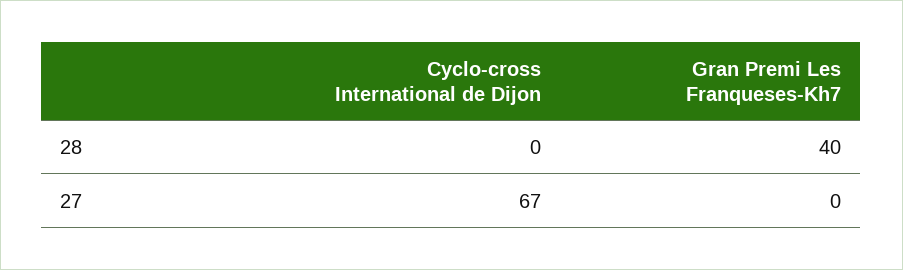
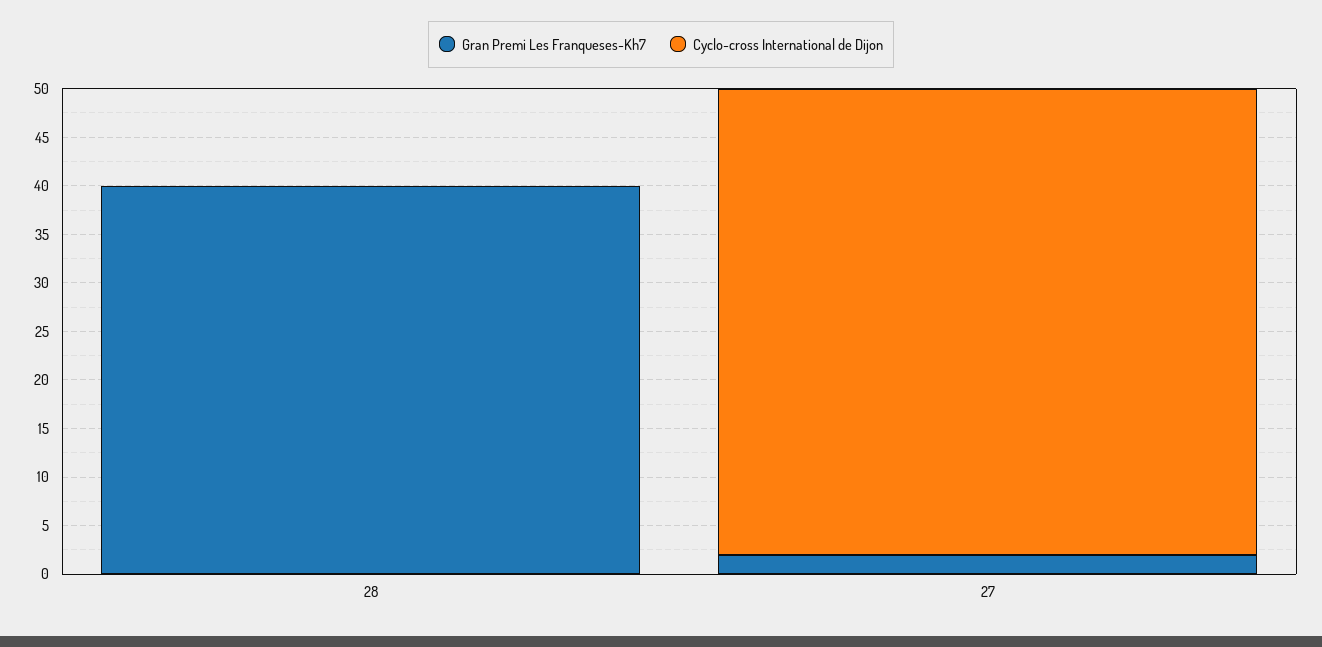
Cyclo-cross International de Dijon, 27: 67 -> 48
Gran Premi Les Franqueses-Kh7, 27: 0 -> 2

